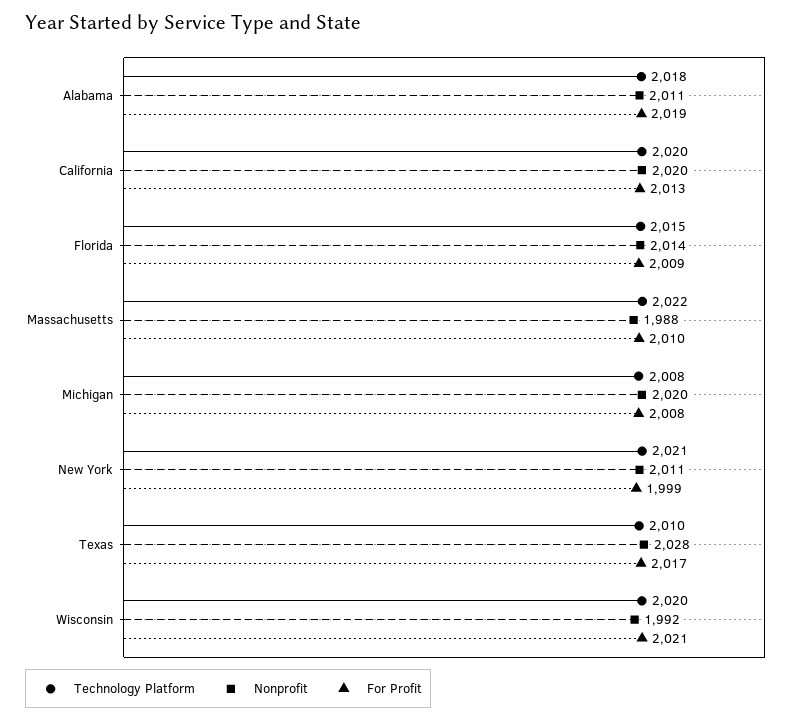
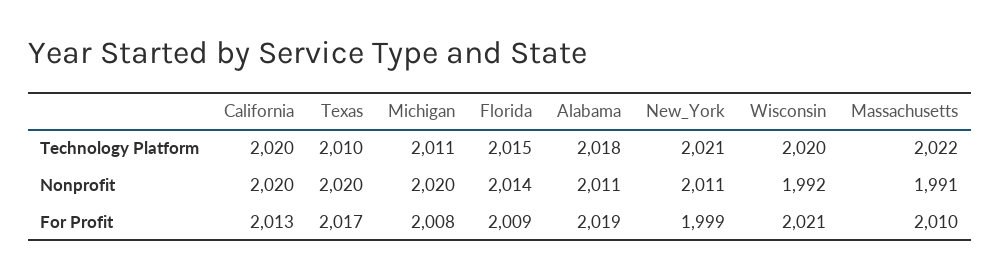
Nonprofit, Massachusetts: 1988 -> 1991
Technology Platform, Michigan: 2008 -> 2011
Nonprofit, Texas: 2028 -> 2020

